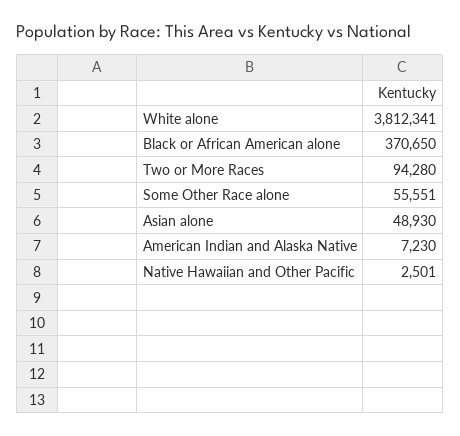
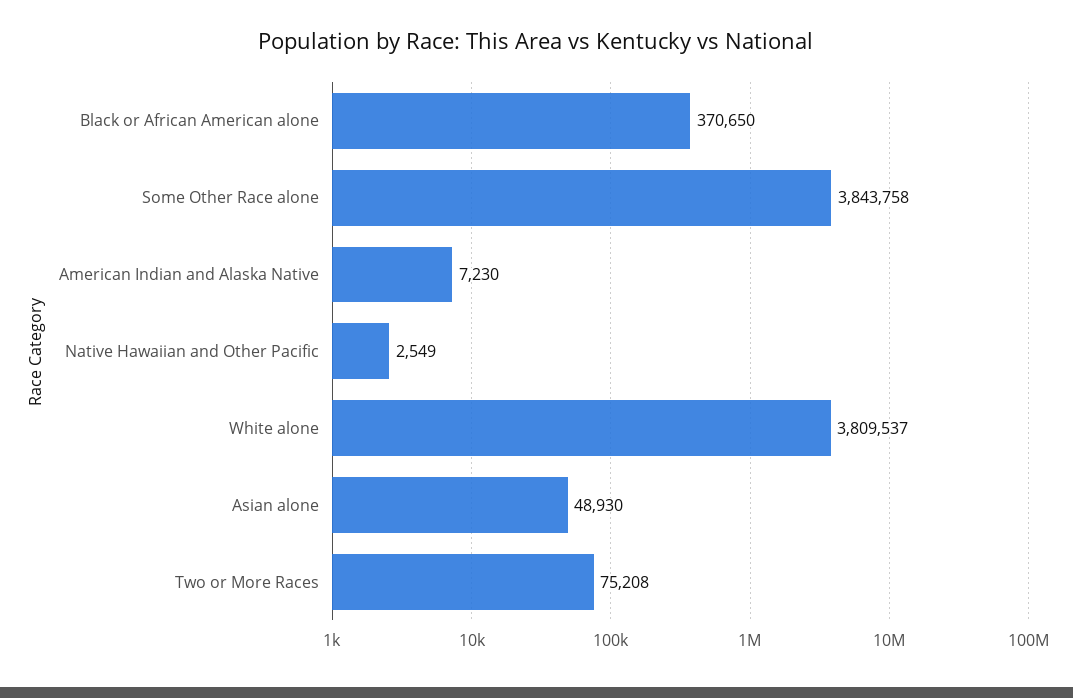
White alone: 3812341 -> 3809537
Two or More Races: 94280 -> 75208
Some Other Race alone: 55551 -> 3843758
Native Hawaiian and Other Pacific: 2501 -> 2549

